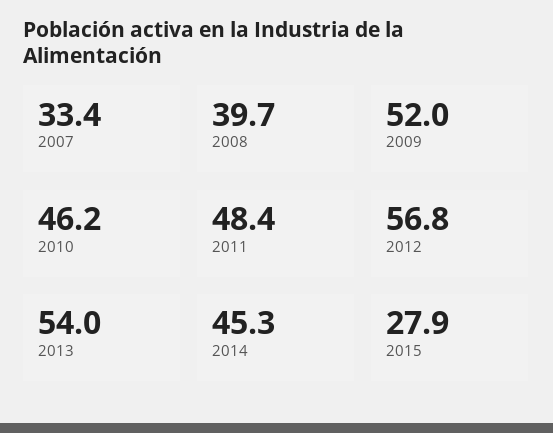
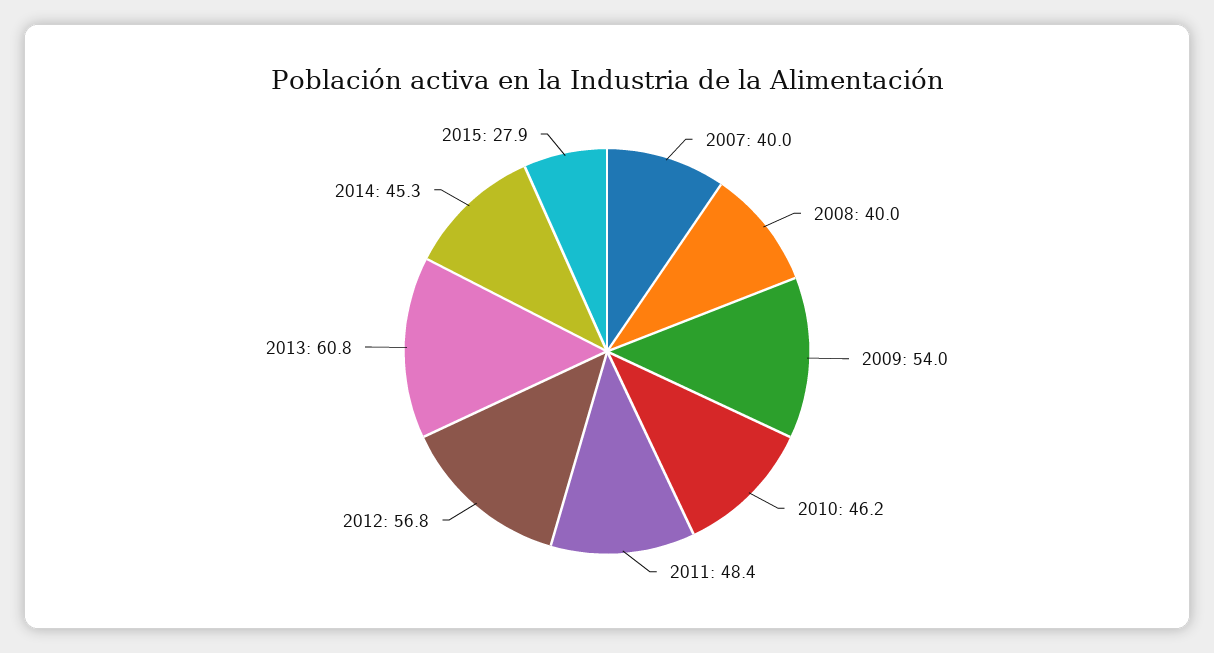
2007: 33.4 -> 40
2008: 39.7 -> 40
2009: 52 -> 54
2013: 54 -> 60.8

